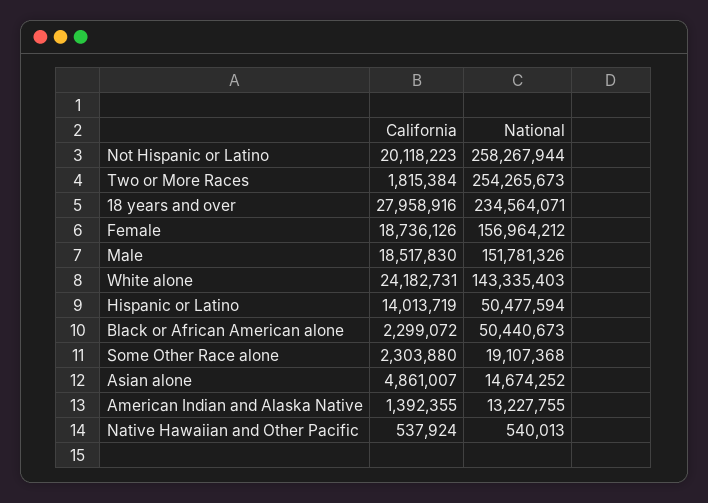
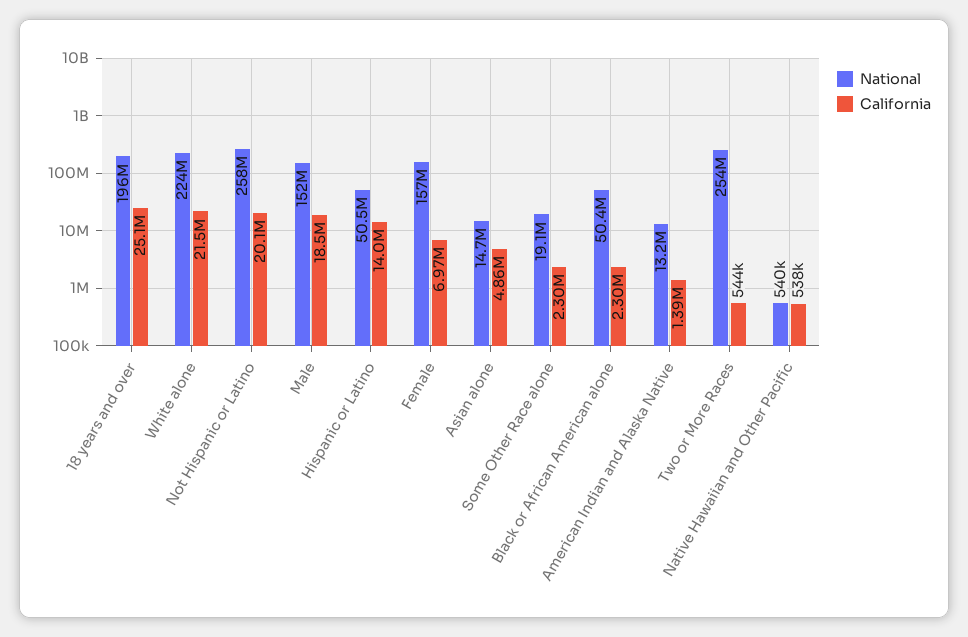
California, Two or More Races: 1815384 -> 544000
California, 18 years and over: 27958916 -> 25100000
National, 18 years and over: 234564071 -> 196000000
California, Female: 18736126 -> 6970000
California, White alone: 24182731 -> 21500000
National, White alone: 143335403 -> 224000000

